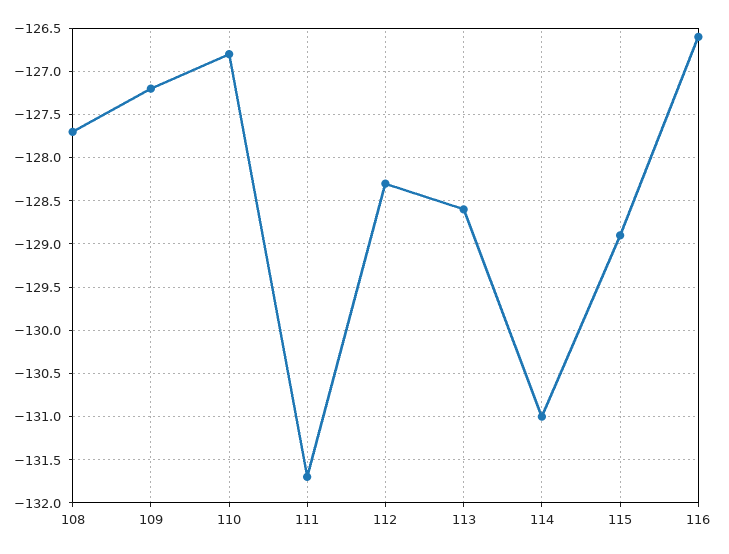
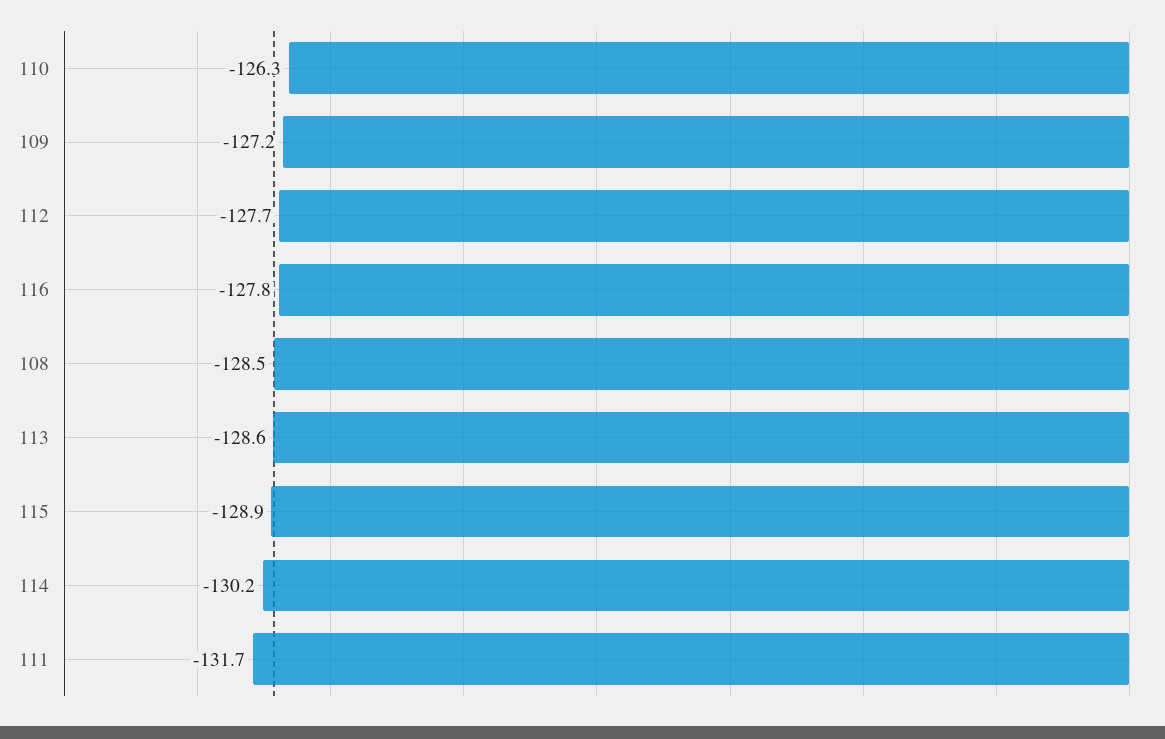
108: -127.7 -> -128.5
110: -126.8 -> -126.3
112: -128.3 -> -127.7
114: -131 -> -130.2
116: -126.6 -> -127.8

